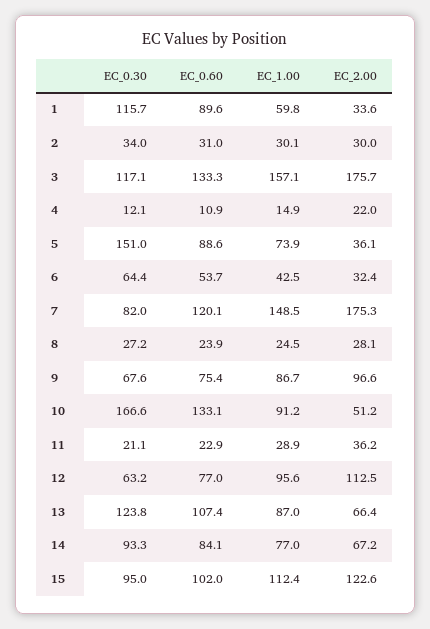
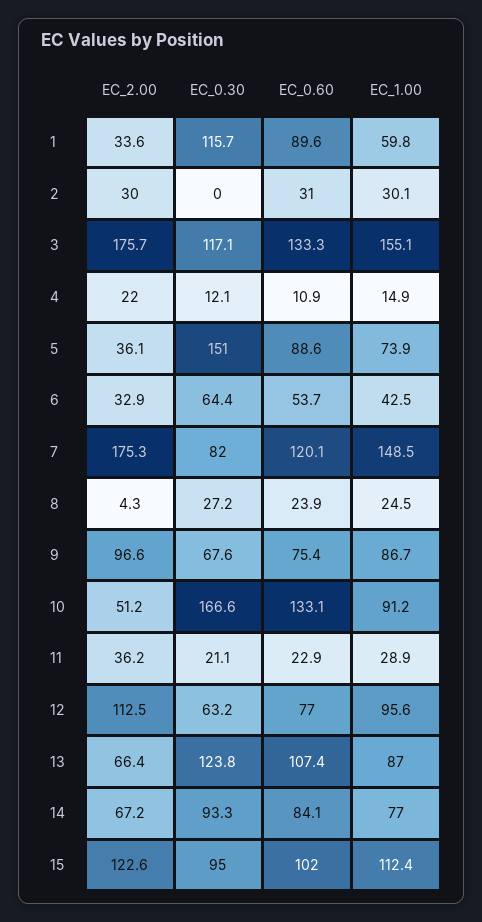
EC_0.30, 2: 34 -> 0
EC_1.00, 3: 157.1 -> 155.1
EC_2.00, 6: 32.4 -> 32.9
EC_2.00, 8: 28.1 -> 4.3

